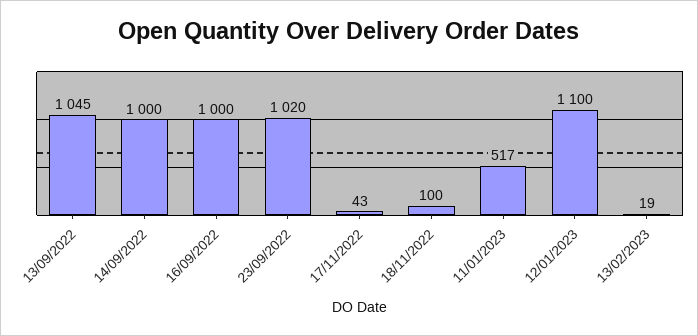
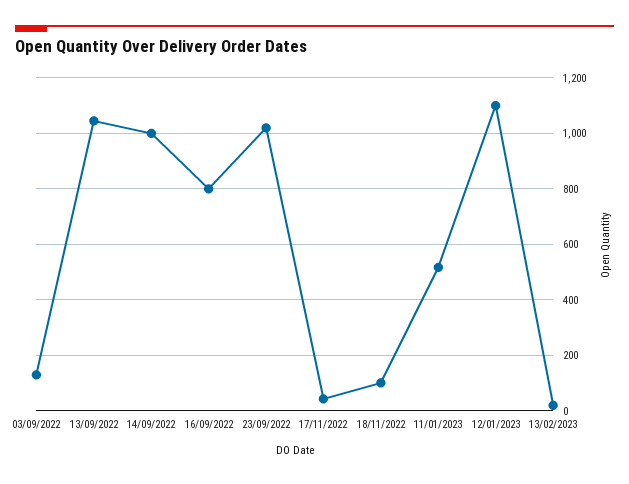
16/09/2022: 1000 -> 800
03/09/2022: none -> 125

